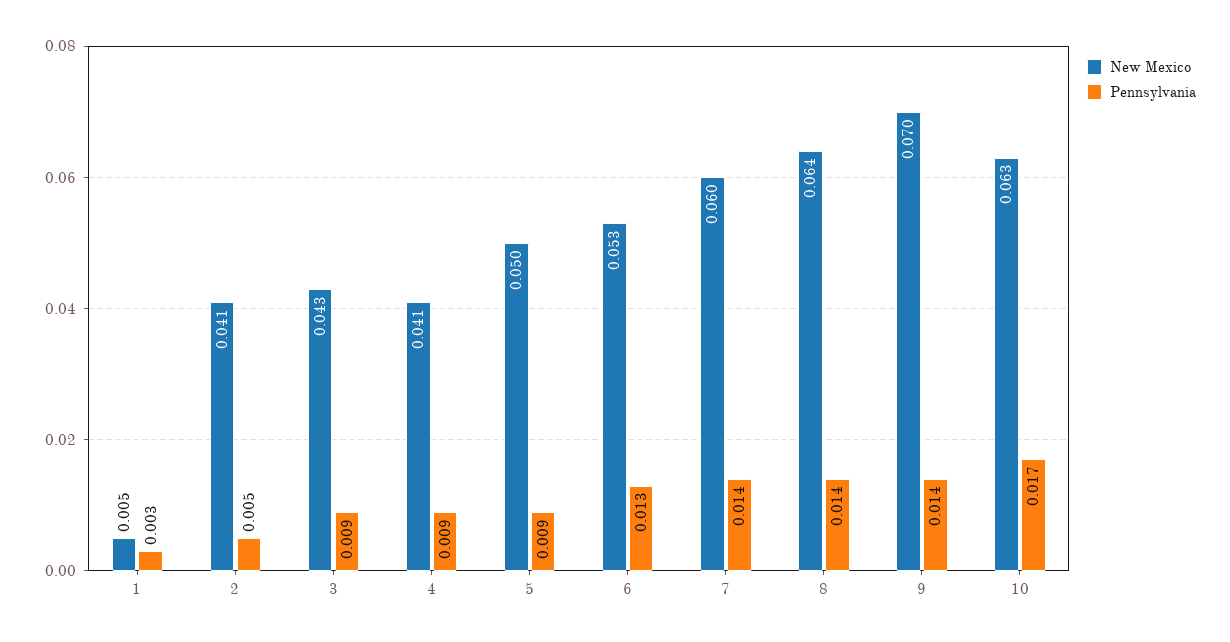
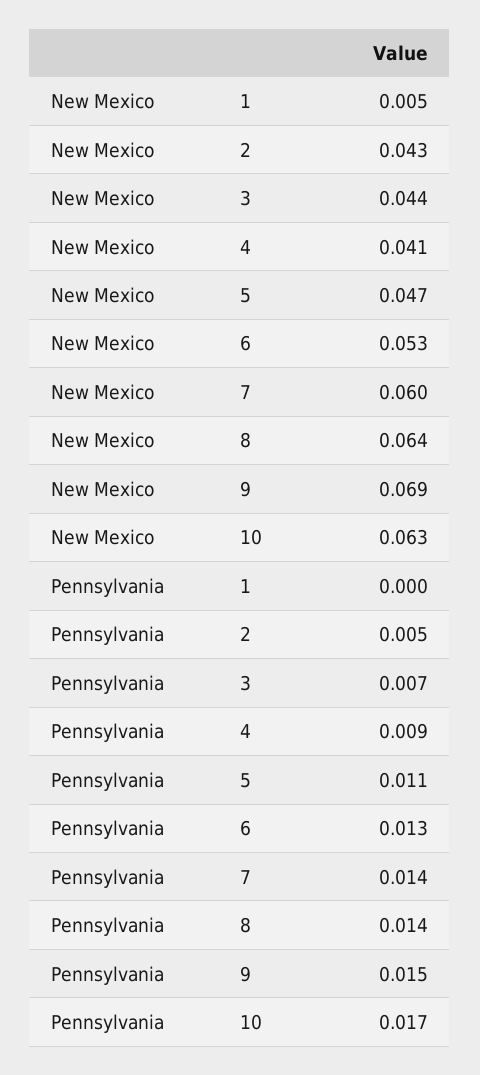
Pennsylvania, 1: 0.003 -> 0
New Mexico, 2: 0.041 -> 0.043
New Mexico, 3: 0.043 -> 0.044
Pennsylvania, 3: 0.009 -> 0.007
New Mexico, 5: 0.05 -> 0.047
Pennsylvania, 5: 0.009 -> 0.011
New Mexico, 9: 0.07 -> 0.069
Pennsylvania, 9: 0.014 -> 0.015

